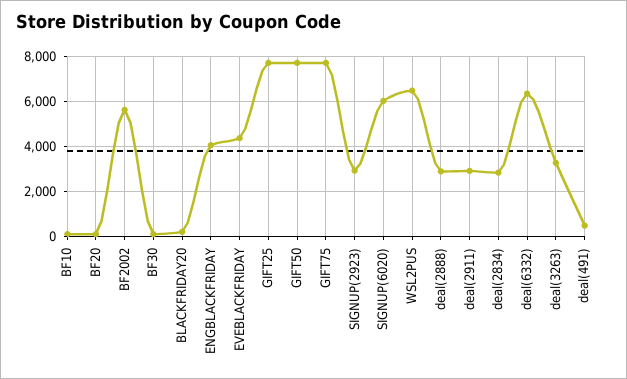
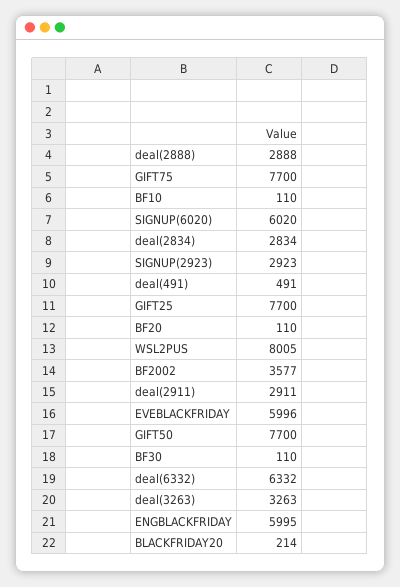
BF2002: 5500 -> 3577
ENGBLACKFRIDAY: 4000 -> 5995
EVEBLACKFRIDAY: 4500 -> 5996
WSL2PUS: 6500 -> 8005

